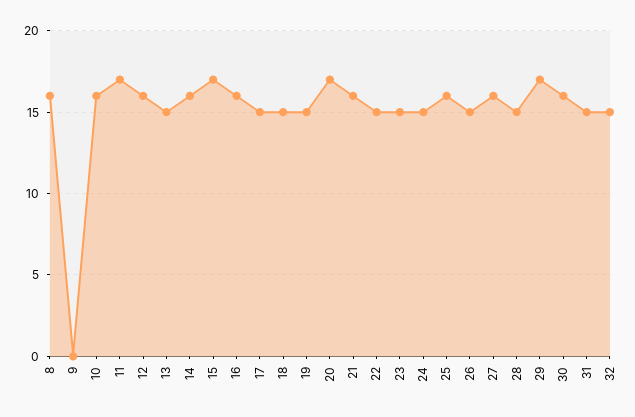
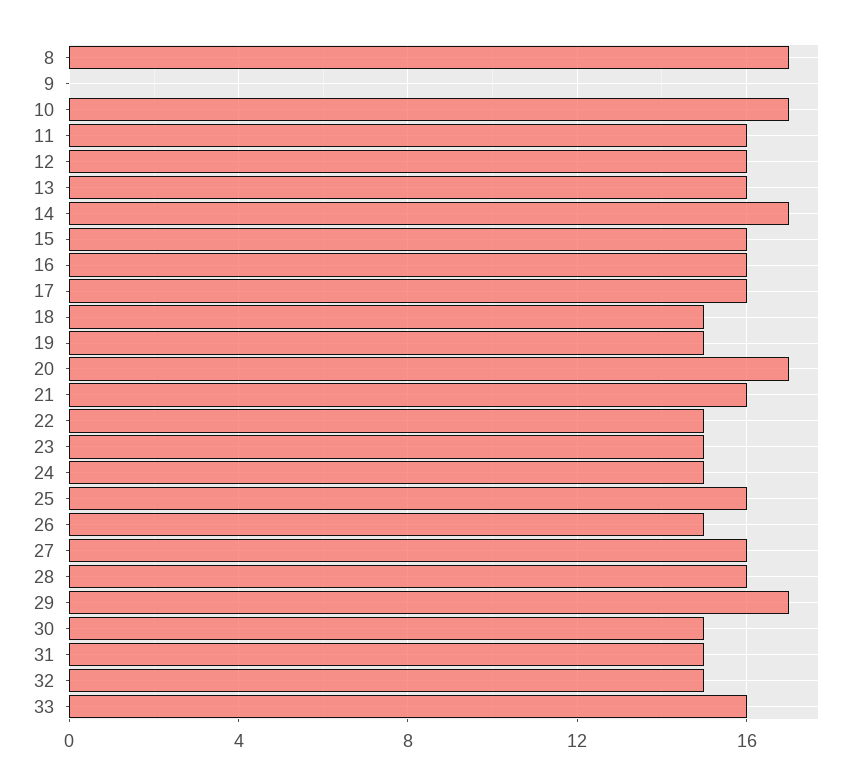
8: 16 -> 17
10: 16 -> 17
11: 17 -> 16
13: 15 -> 16
14: 16 -> 17
15: 17 -> 16
17: 15 -> 16
28: 15 -> 16
30: 16 -> 15
33: none -> 16

